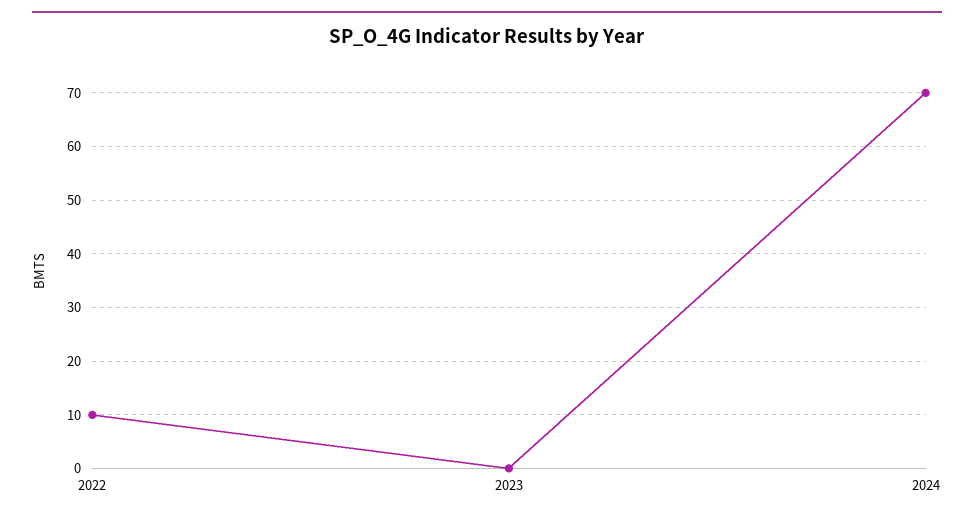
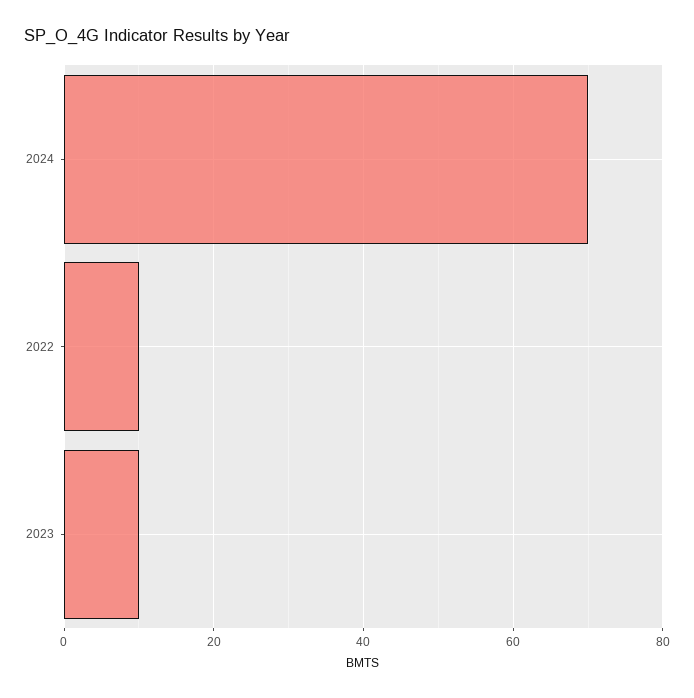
2023: 0 -> 10

